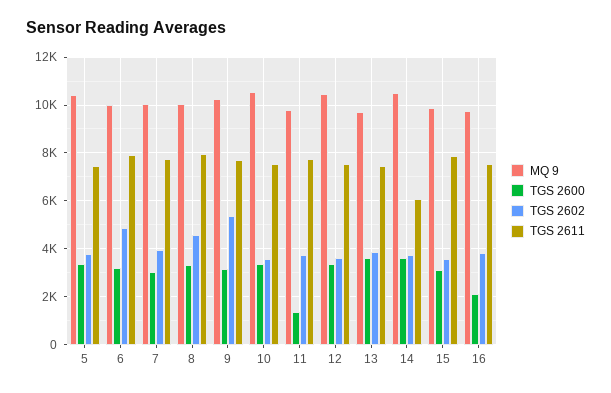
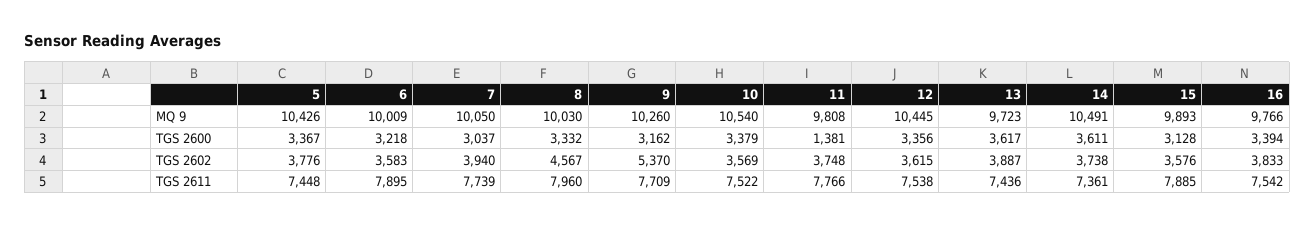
TGS 2602, 6: 5000 -> 3583
TGS 2611, 14: 6000 -> 7361
TGS 2600, 16: 2000 -> 3394

